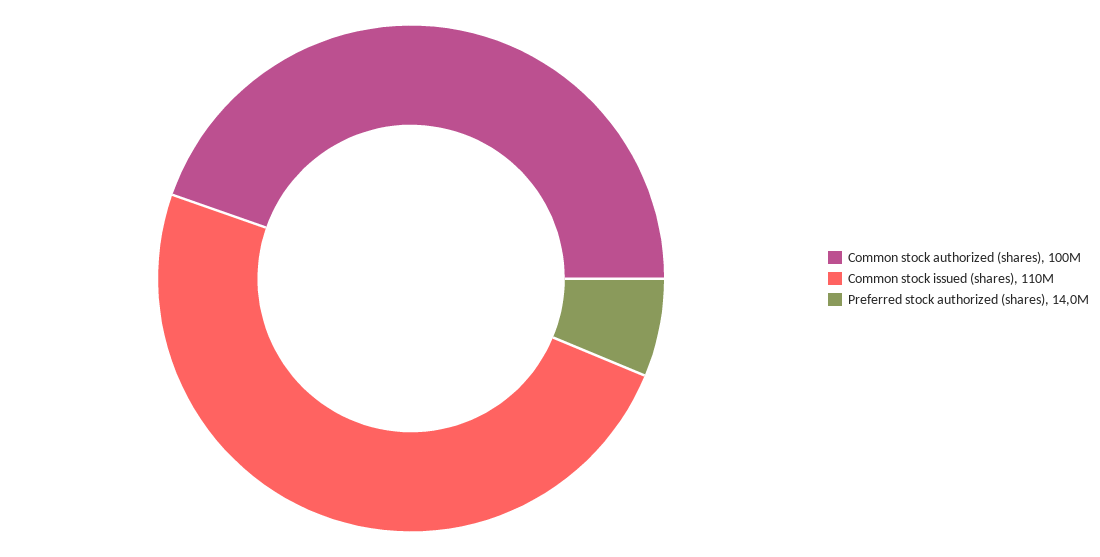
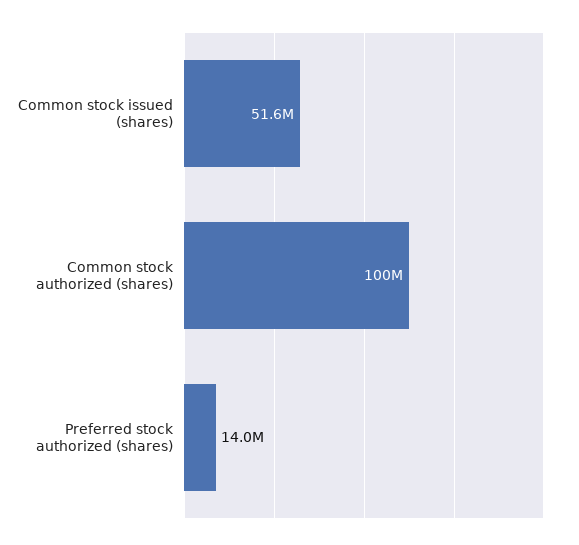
Common stock issued (shares): 110000000 -> 51600000

